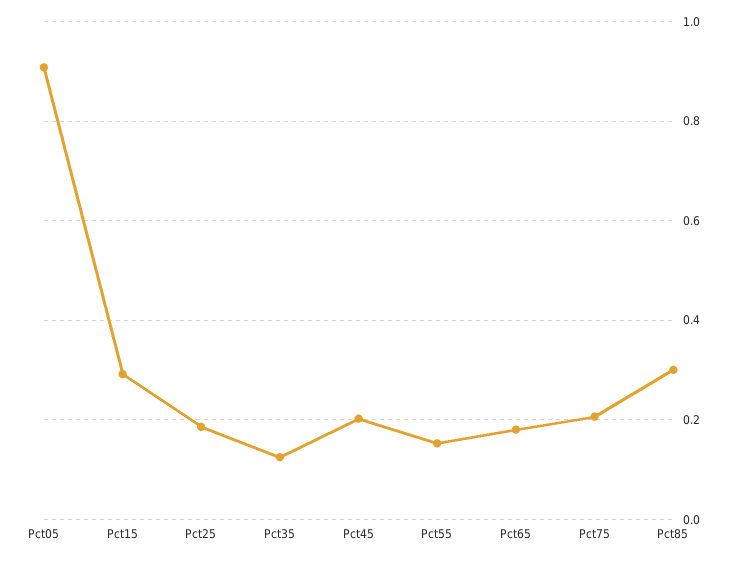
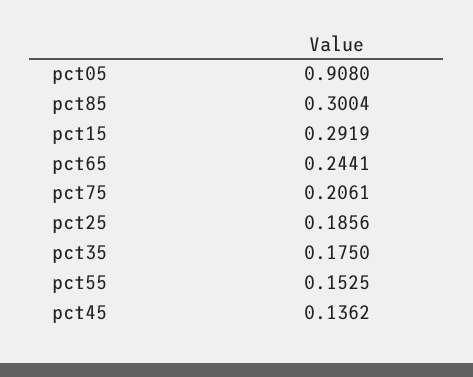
Pct35: 0.12 -> 0.175
Pct45: 0.2 -> 0.1362
Pct65: 0.18 -> 0.2441

